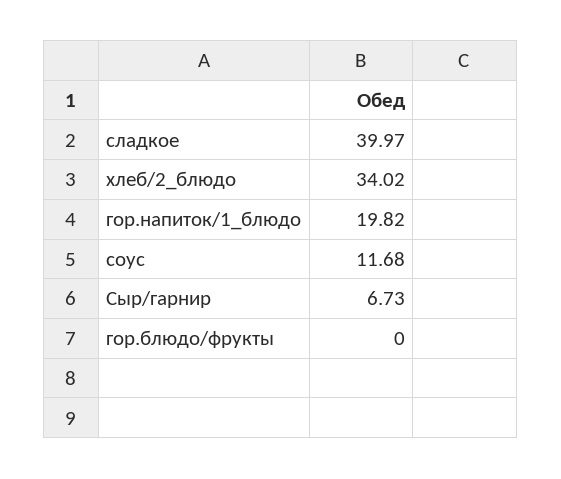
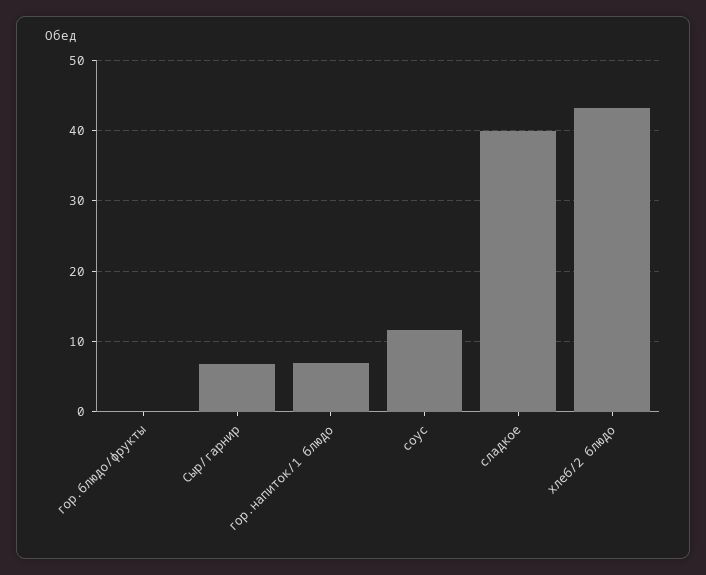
хлеб/2_блюдо: 34.02 -> 43
гор.напиток/1_блюдо: 19.82 -> 7

